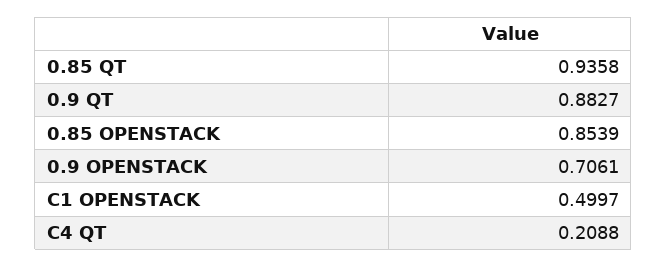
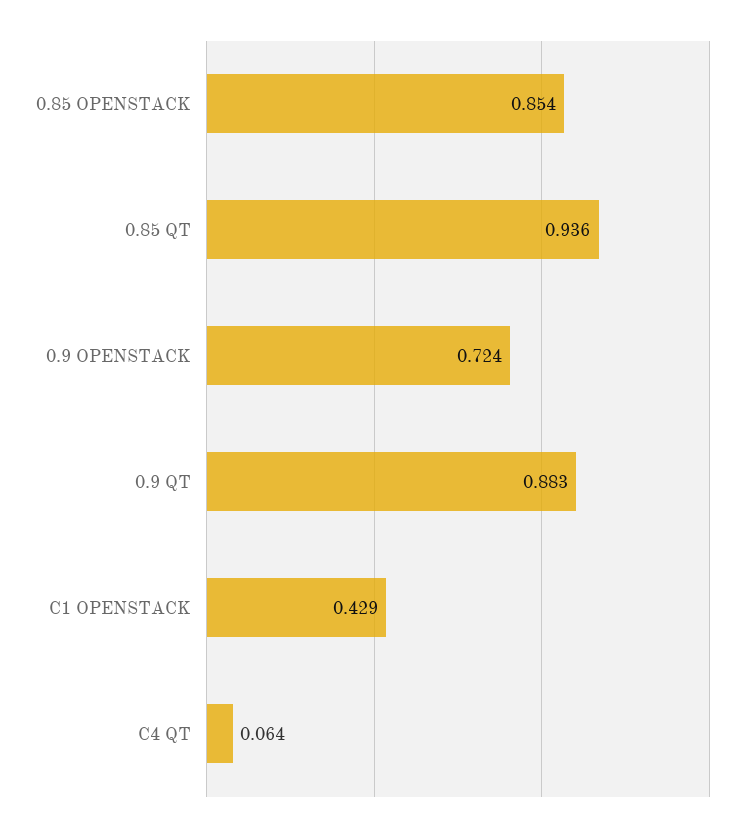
0.9 OPENSTACK: 0.7061 -> 0.724
C1 OPENSTACK: 0.4997 -> 0.429
C4 QT: 0.2088 -> 0.064

